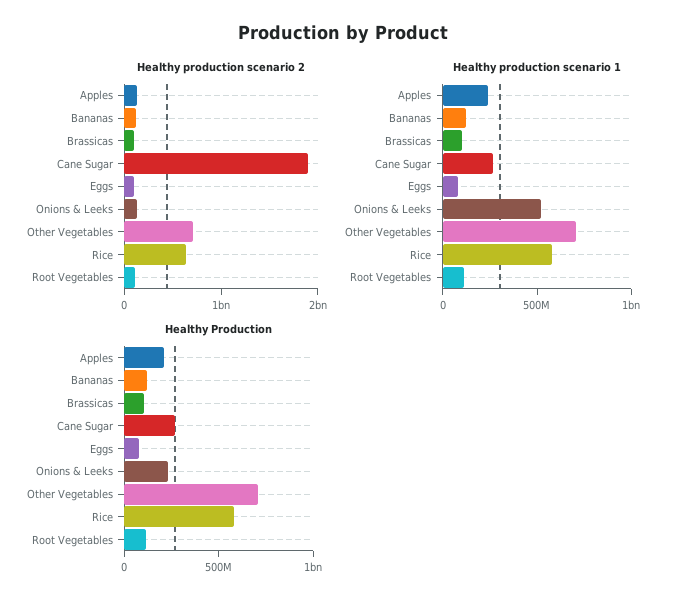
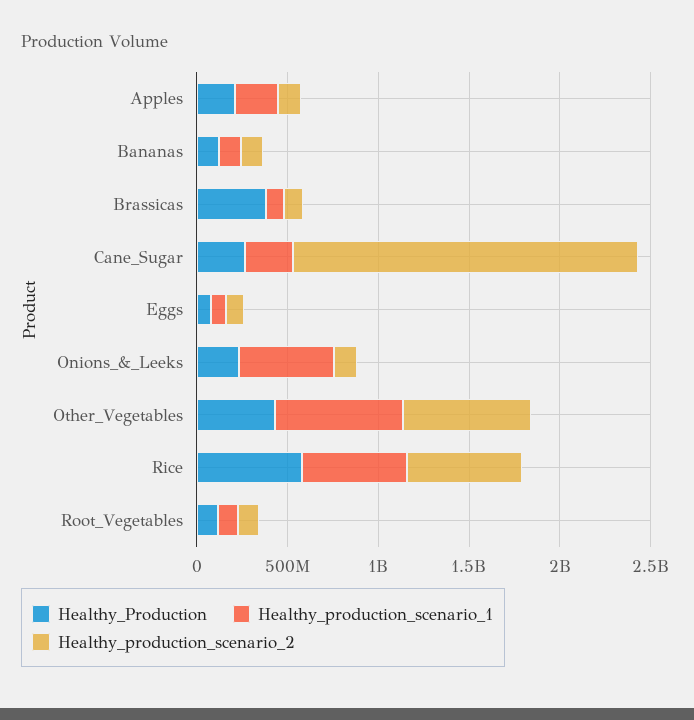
Healthy Production, Brassicas: 100000000 -> 400000000
Healthy Production, Other Vegetables: 700000000 -> 400000000

